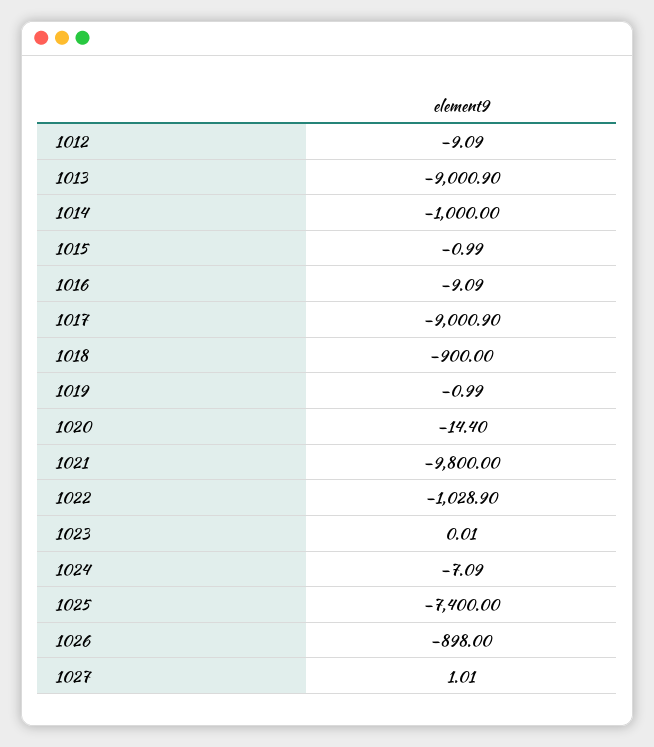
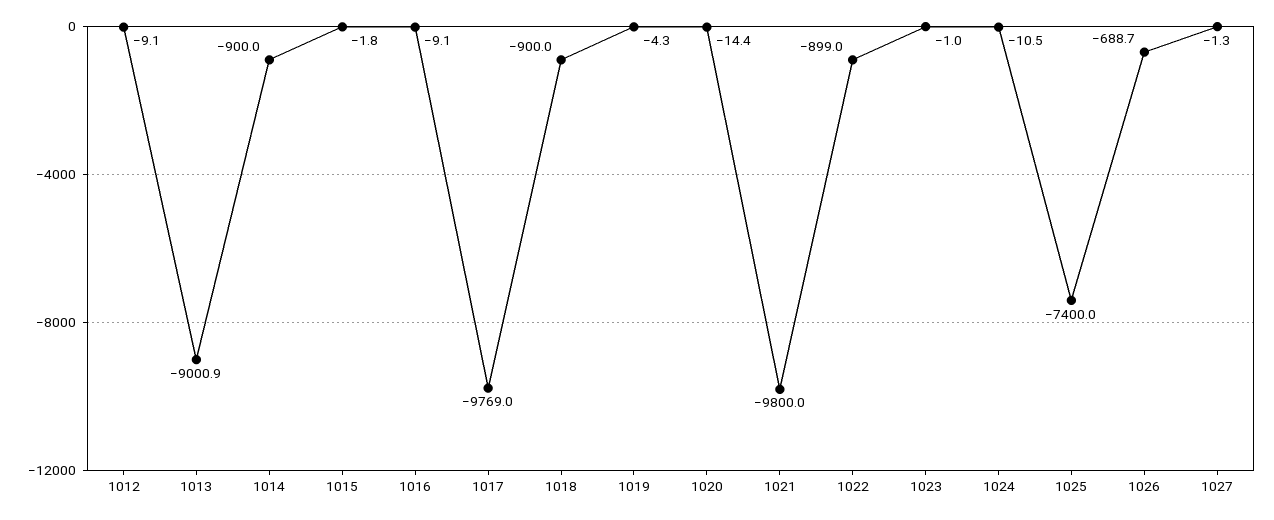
1014: -1000 -> -900
1015: -0.99 -> -1.8
1017: -9000.9 -> -9769
1019: -0.99 -> -4.3
1022: -1028.9 -> -899
1023: 0.01 -> -1
1024: -7.09 -> -10.5
1026: -898 -> -688.7
1027: 1.01 -> -1.3

